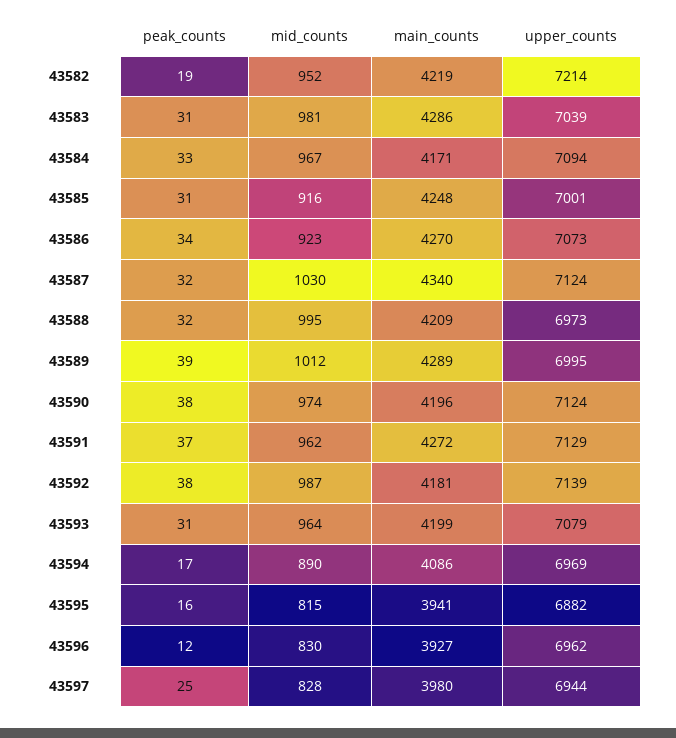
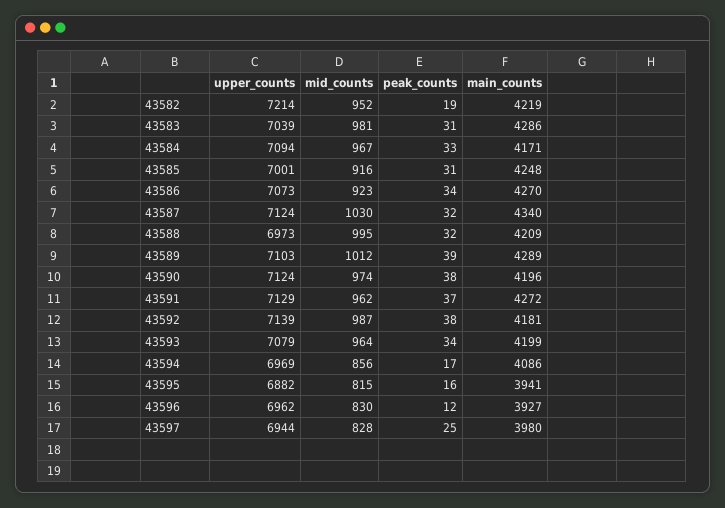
upper_counts, 43589: 6995 -> 7103
peak_counts, 43593: 31 -> 34
mid_counts, 43594: 890 -> 856

